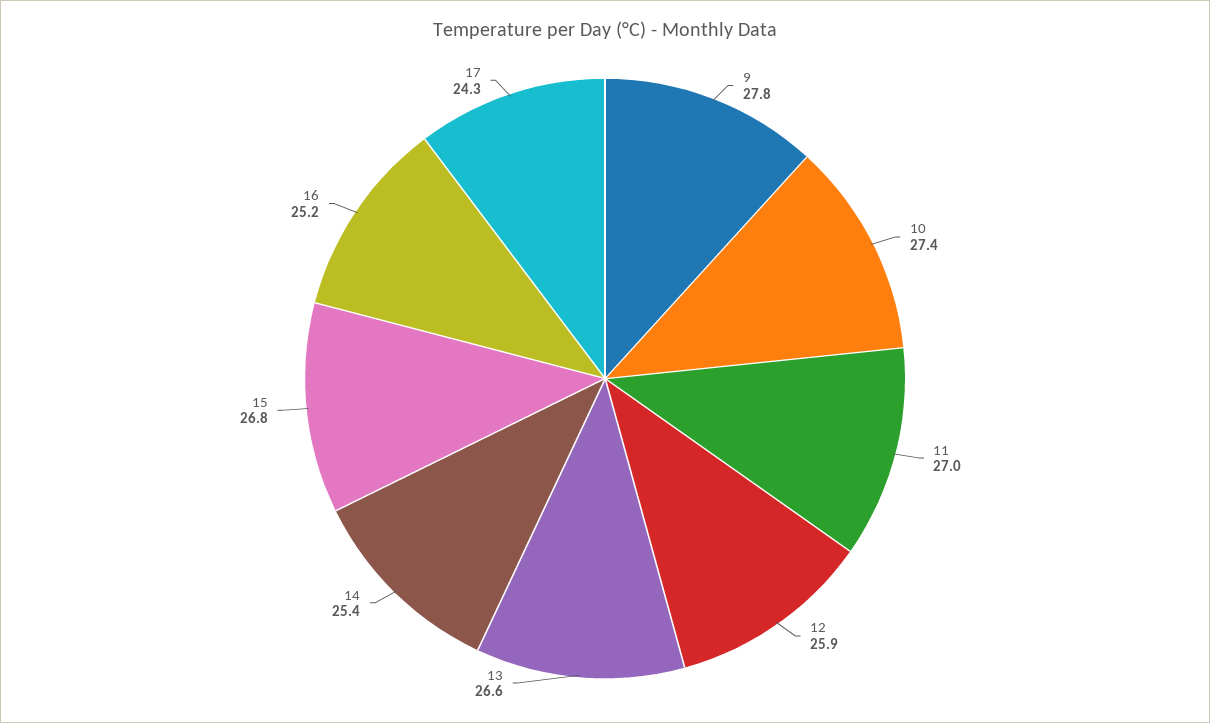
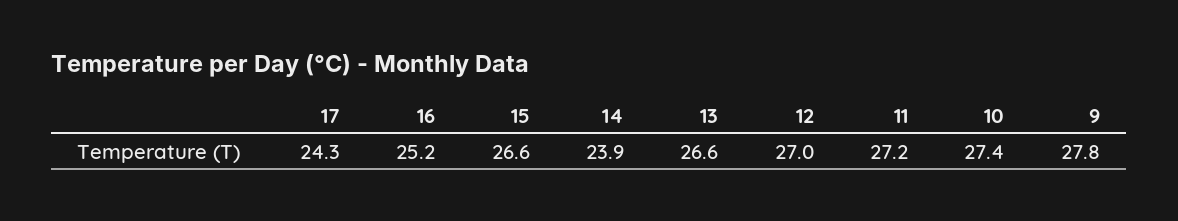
11: 27 -> 27.2
12: 25.9 -> 27
14: 25.4 -> 23.9
15: 26.8 -> 26.6

